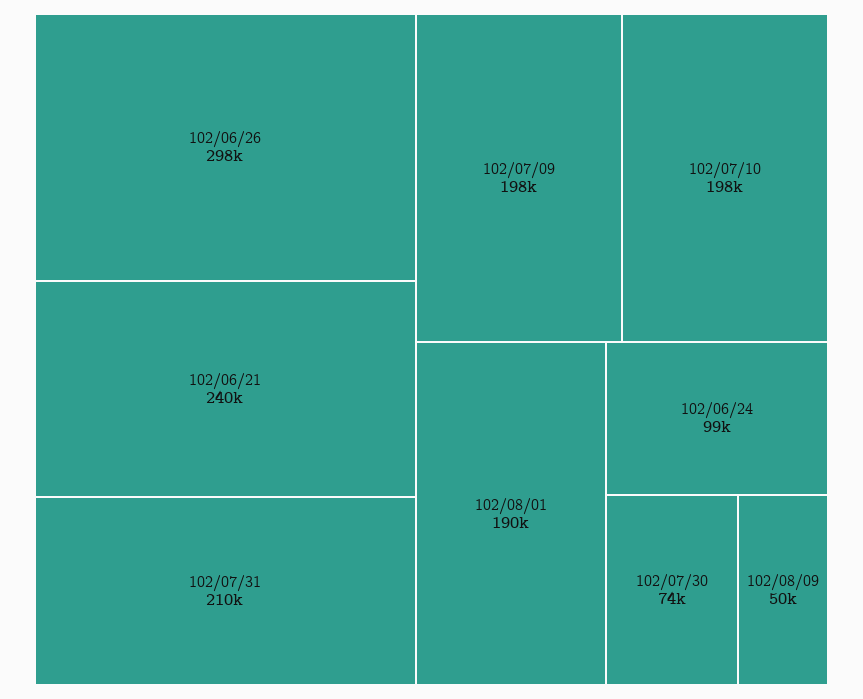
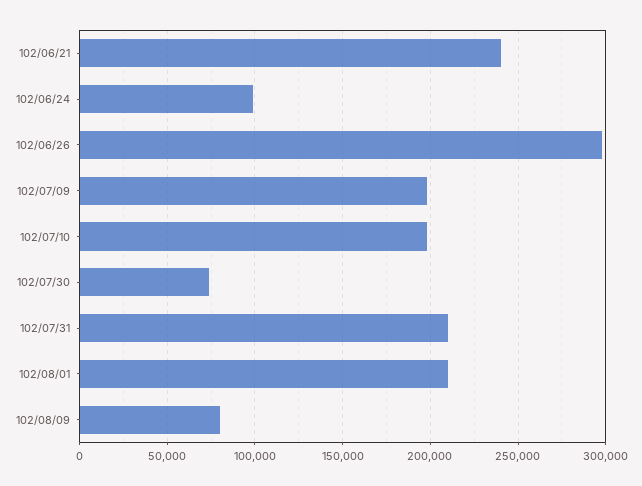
102/08/01: 190000 -> 210000
102/08/09: 50000 -> 80000

